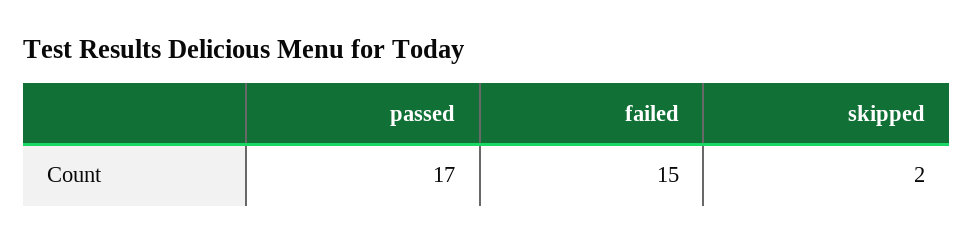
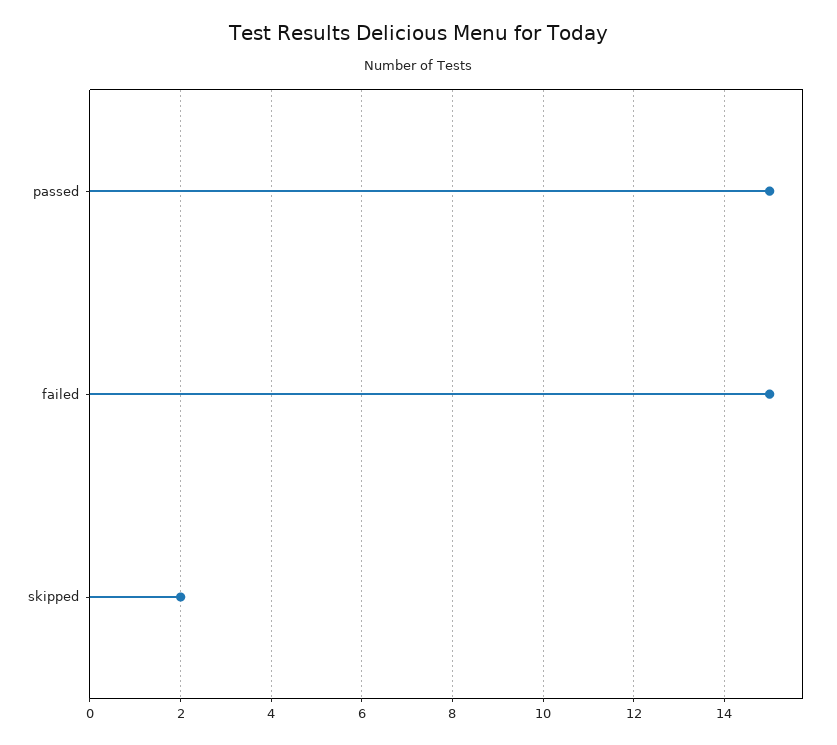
passed: 17 -> 15

